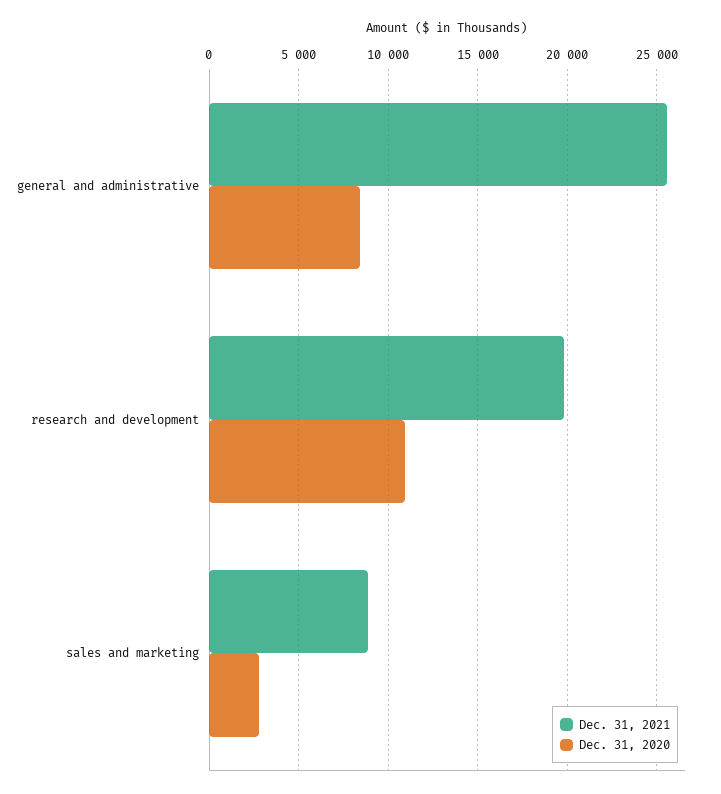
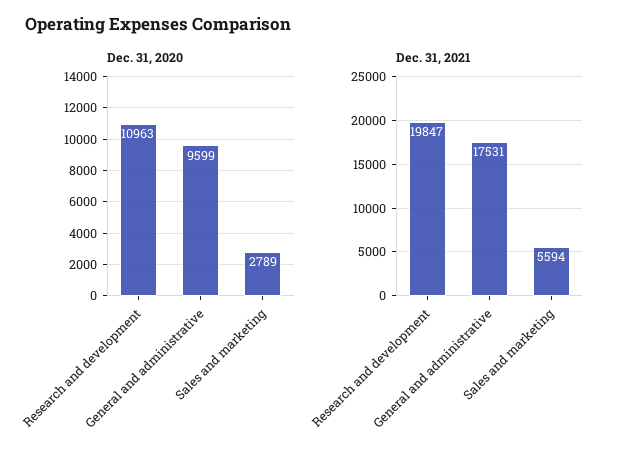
Dec. 31, 2021, general and administrative: 25500 -> 17531
Dec. 31, 2020, general and administrative: 8500 -> 9599
Dec. 31, 2021, sales and marketing: 9000 -> 5594

